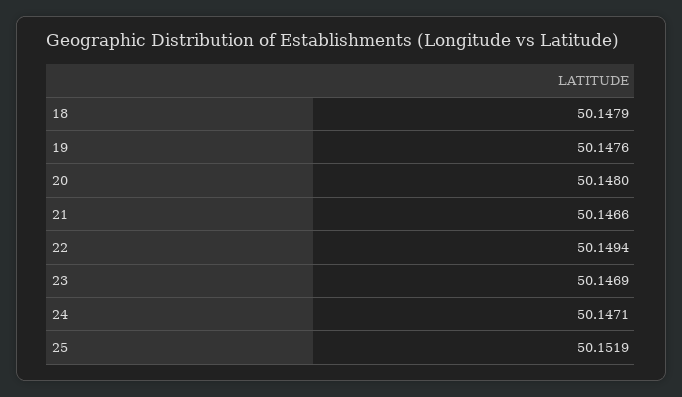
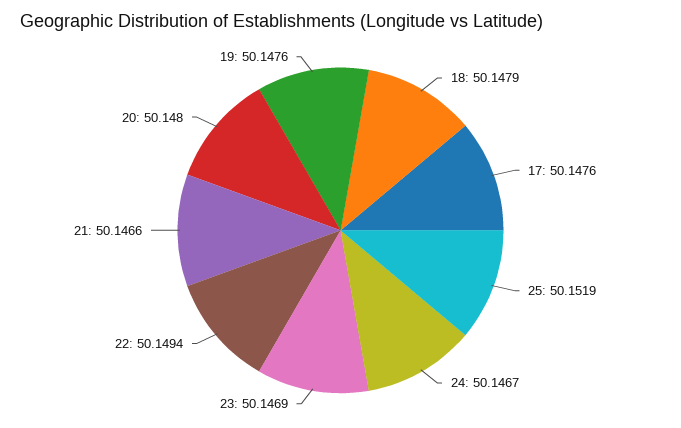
24: 50.1471 -> 50.1467
17: none -> 50.1476

